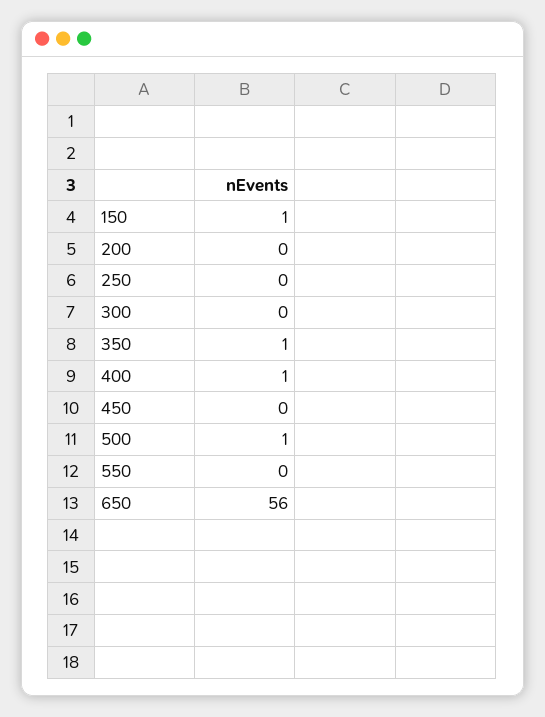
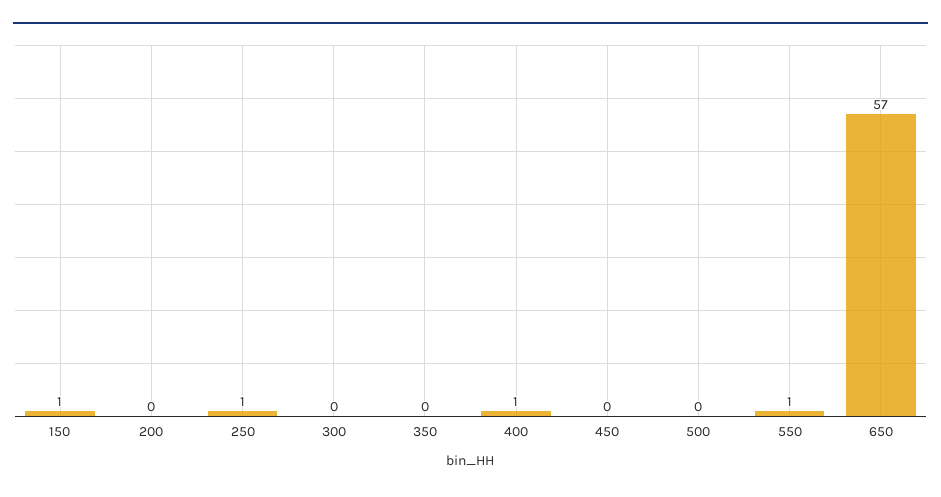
250: 0 -> 1
350: 1 -> 0
500: 1 -> 0
550: 0 -> 1
650: 56 -> 57

